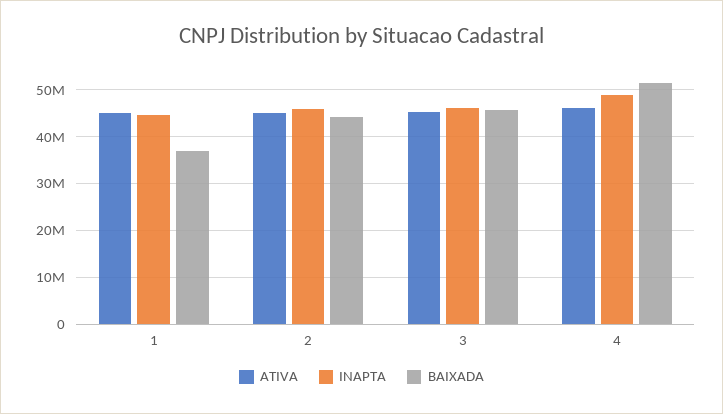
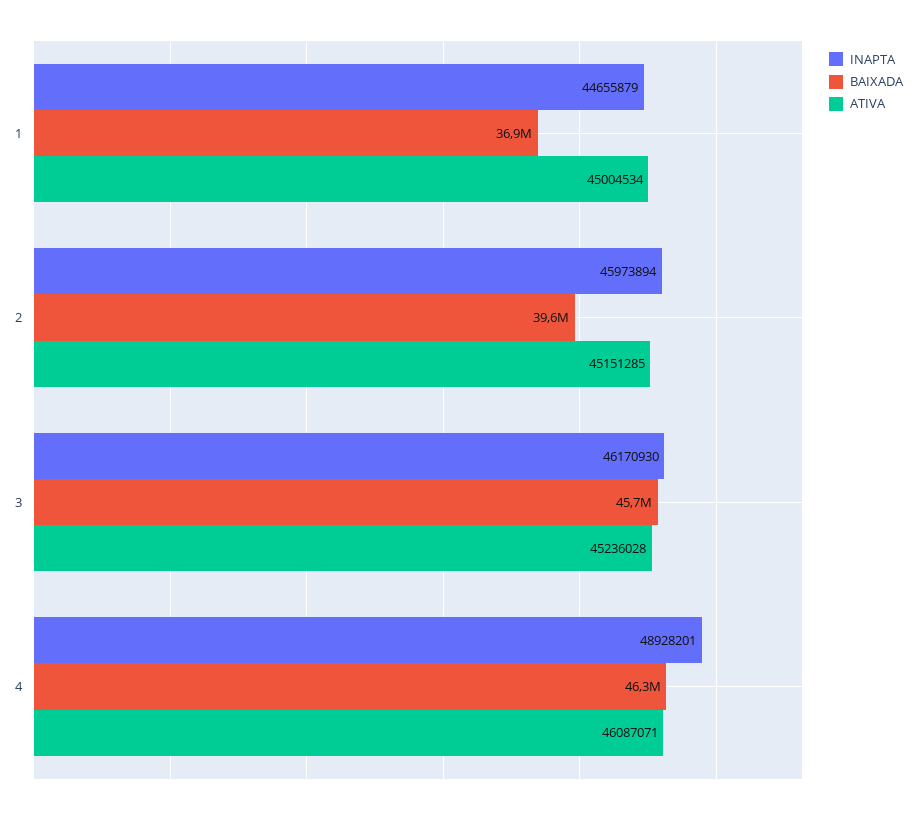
BAIXADA, 2: 44000000 -> 39600000
BAIXADA, 4: 52000000 -> 46300000

